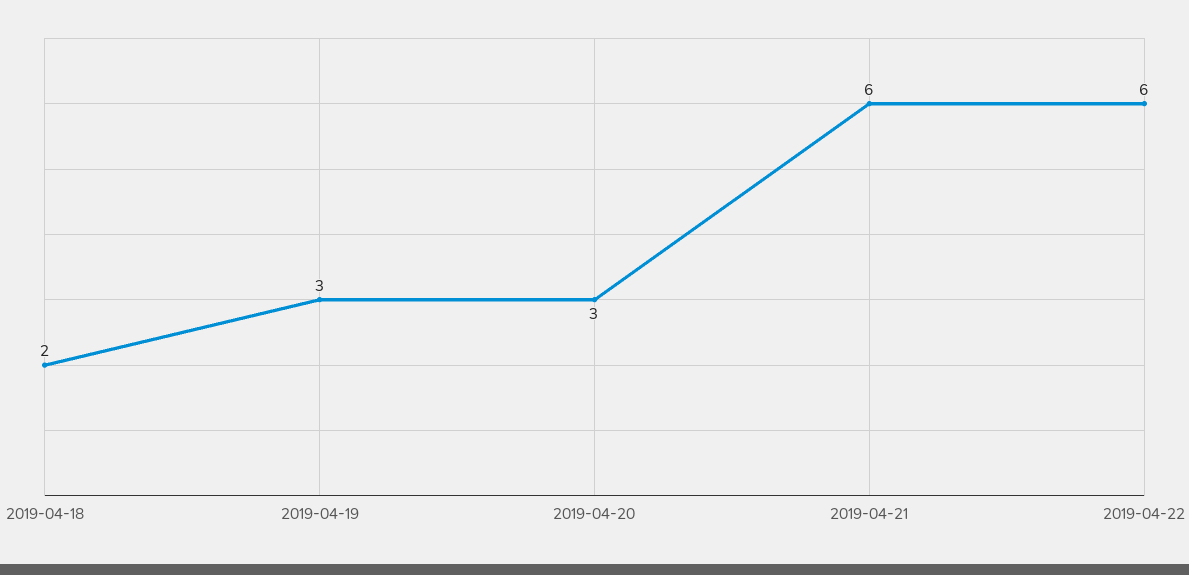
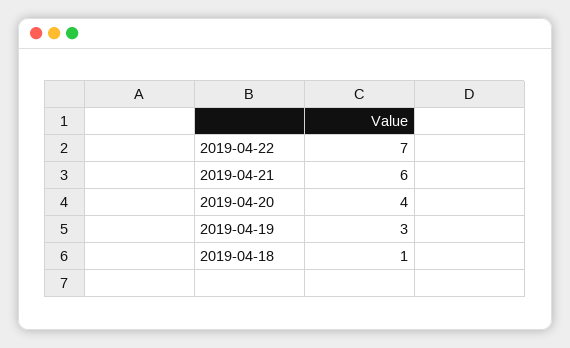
2019-04-18: 2 -> 1
2019-04-20: 3 -> 4
2019-04-22: 6 -> 7

